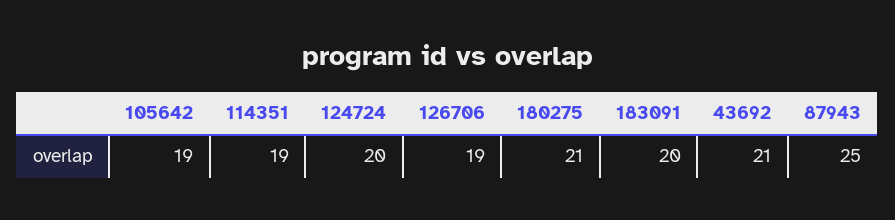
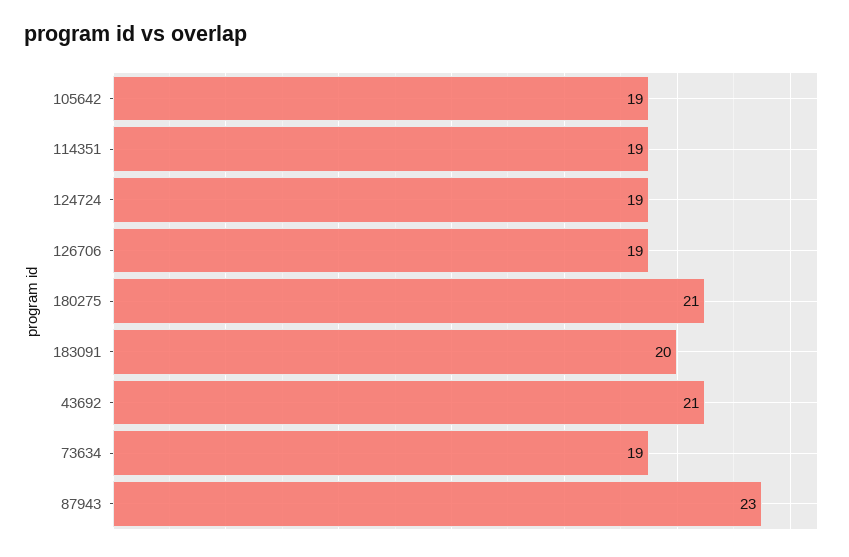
124724: 20 -> 19
87943: 25 -> 23
73634: none -> 19

